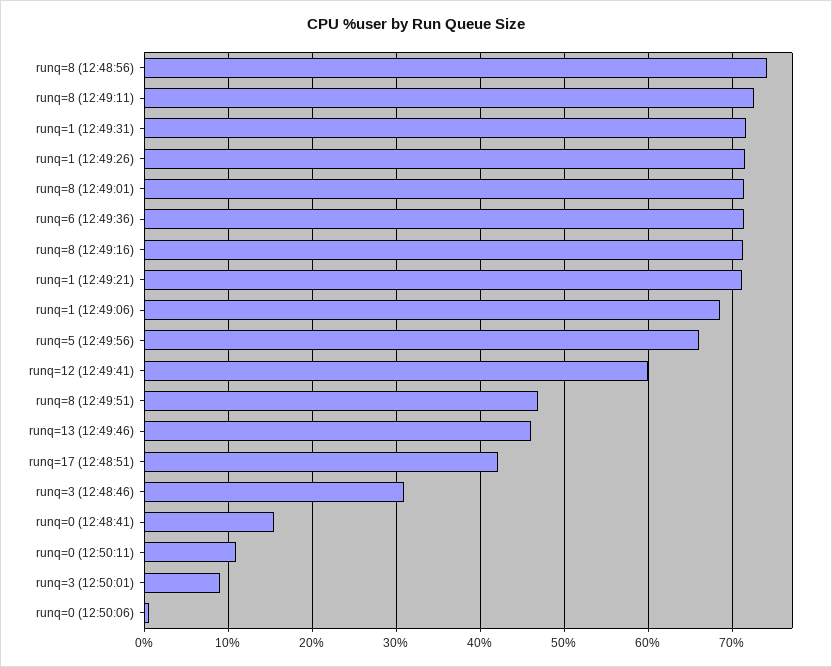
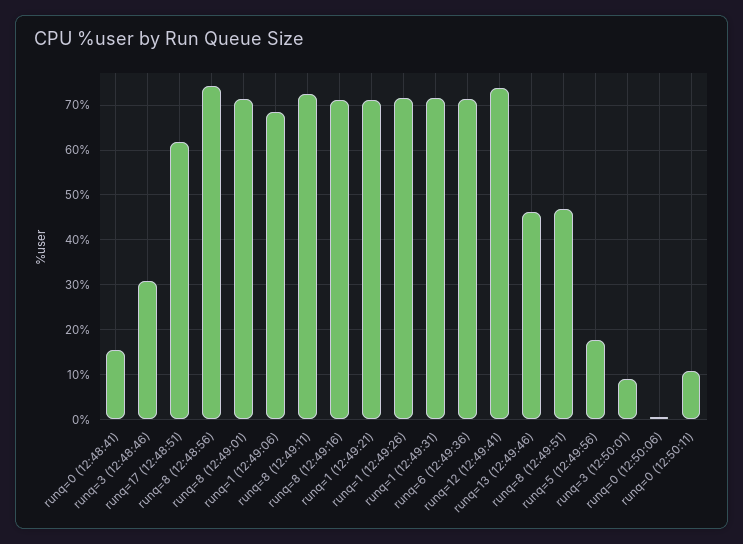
runq=5 (12:49:56): 66 -> 18
runq=12 (12:49:41): 60 -> 74
runq=17 (12:48:51): 42 -> 62

